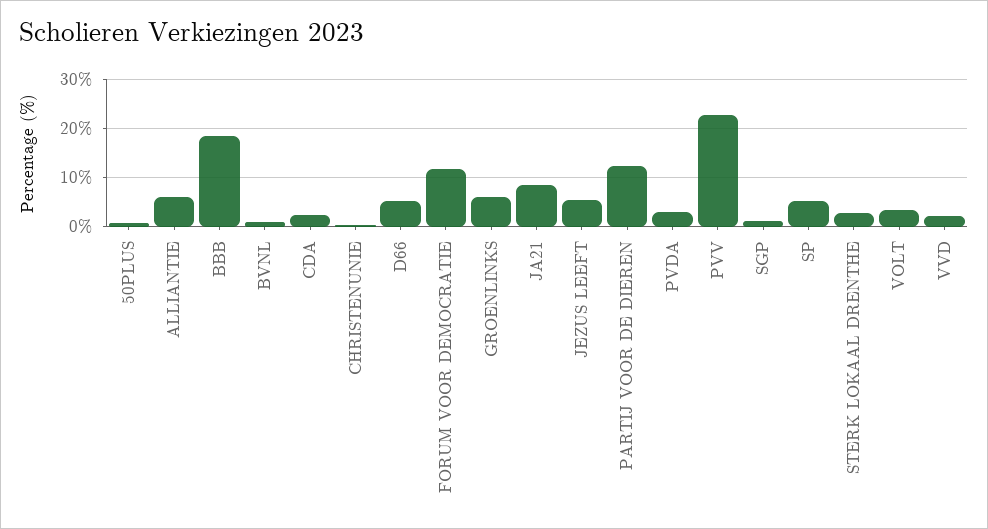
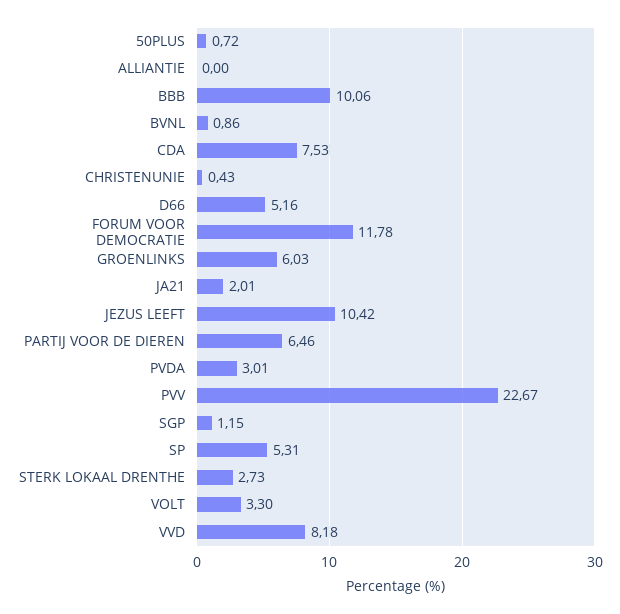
ALLIANTIE: 6 -> 0
BBB: 18 -> 10.06
CDA: 2 -> 7.53
JA21: 8 -> 2.01
JEZUS LEEFT: 6 -> 10.42
PARTIJ VOOR DE DIEREN: 12 -> 6.46
VVD: 2 -> 8.18

